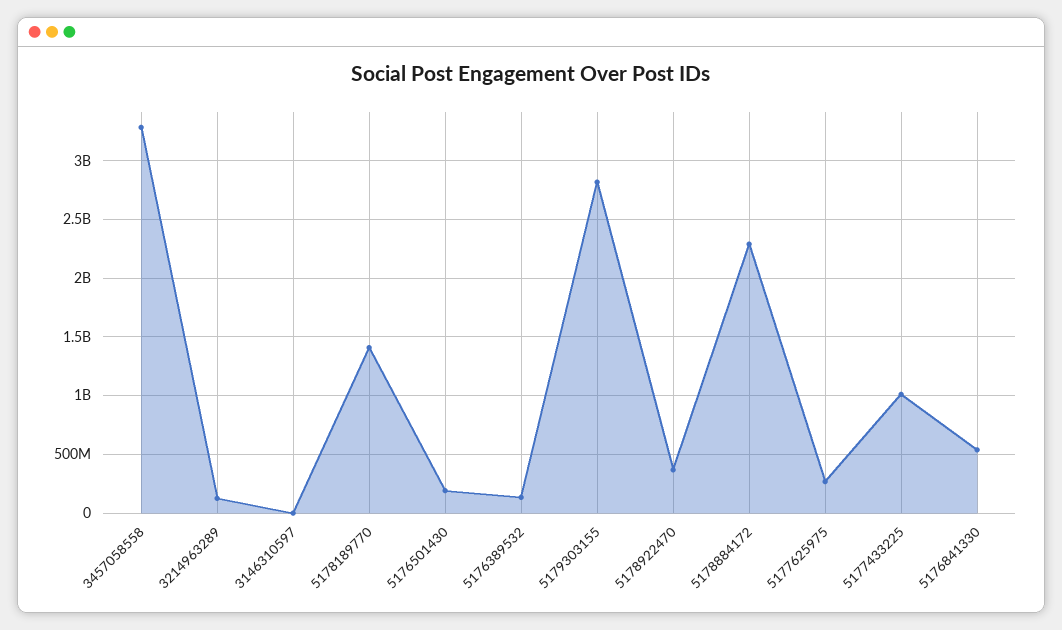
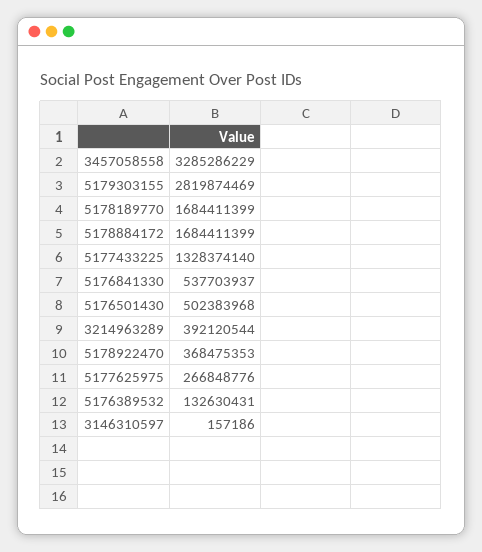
3214963289: 100000000 -> 392120544
5178189770: 1400000000 -> 1684411399
5176501430: 200000000 -> 502383968
5178884172: 2300000000 -> 1684411399
5177433225: 1000000000 -> 1328374140

